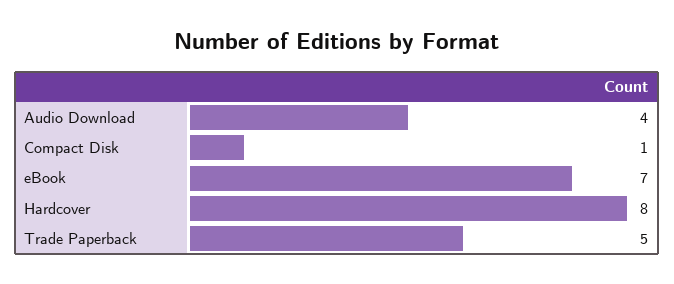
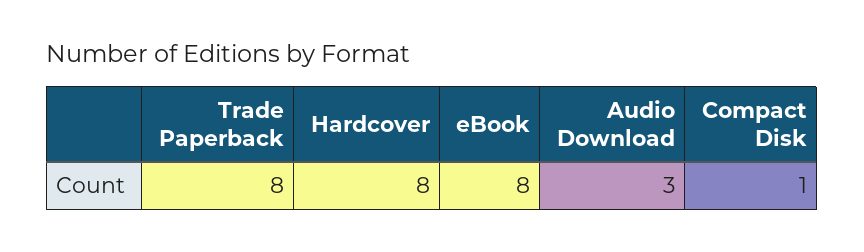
Audio Download: 4 -> 3
eBook: 7 -> 8
Trade Paperback: 5 -> 8

